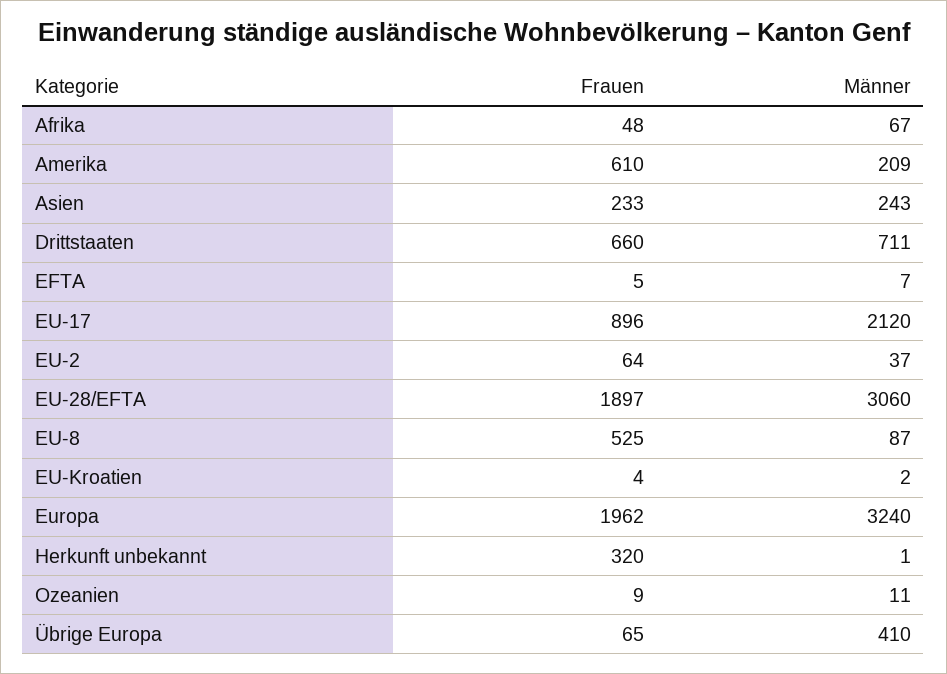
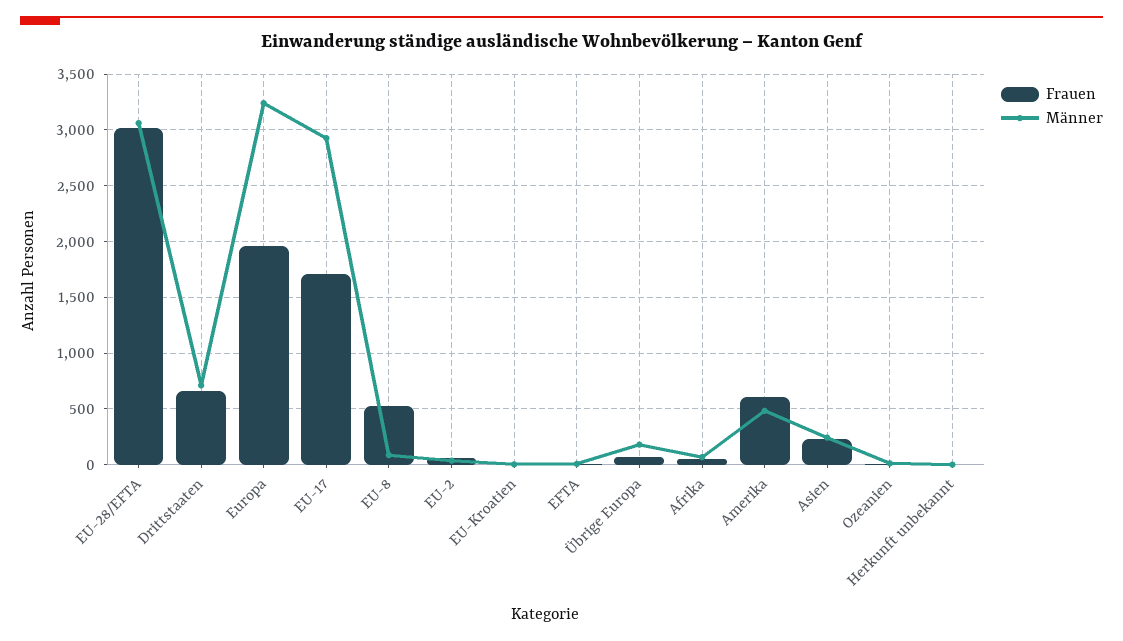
Männer, Amerika: 209 -> 500
Frauen, EU-17: 896 -> 1700
Männer, EU-17: 2120 -> 2900
Frauen, EU-28/EFTA: 1897 -> 3000
Frauen, Herkunft unbekannt: 320 -> 0
Männer, Übrige Europa: 410 -> 200

